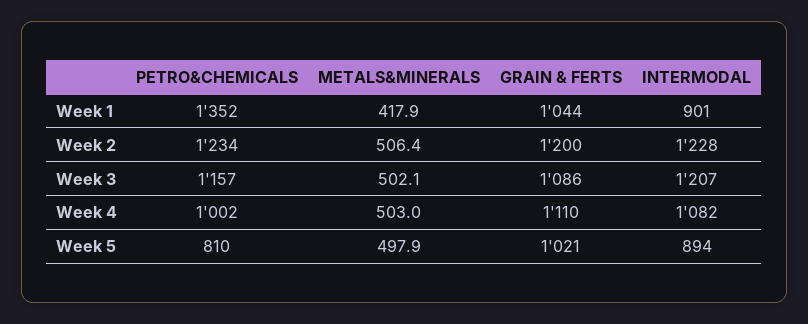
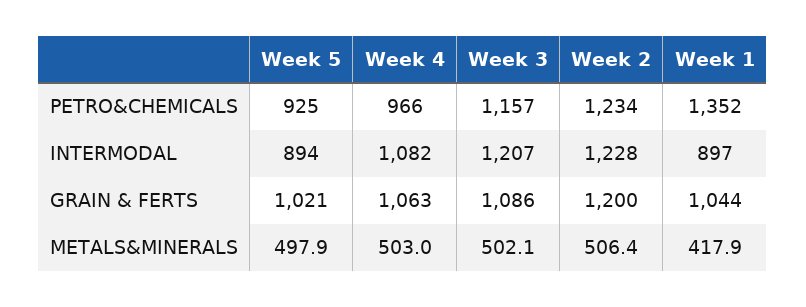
INTERMODAL, Week 1: 901 -> 897
PETRO&CHEMICALS, Week 4: 1002 -> 966
GRAIN & FERTS, Week 4: 1110 -> 1063
PETRO&CHEMICALS, Week 5: 810 -> 925

